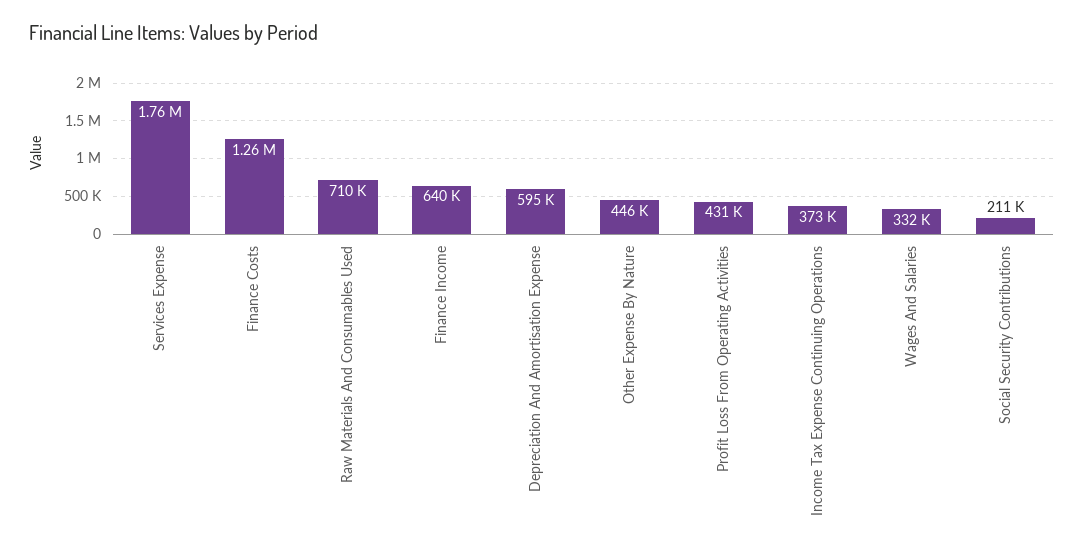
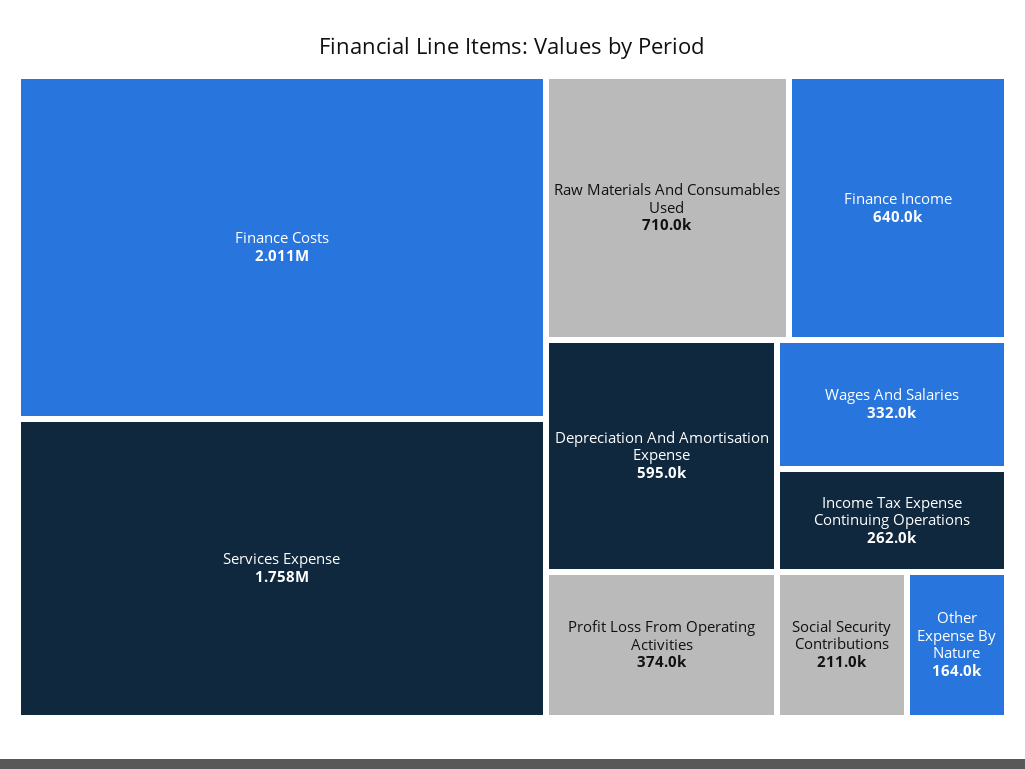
Finance Costs: 1260000 -> 2011000
Other Expense By Nature: 446000 -> 164000
Profit Loss From Operating Activities: 431000 -> 374000
Income Tax Expense Continuing Operations: 373000 -> 262000

